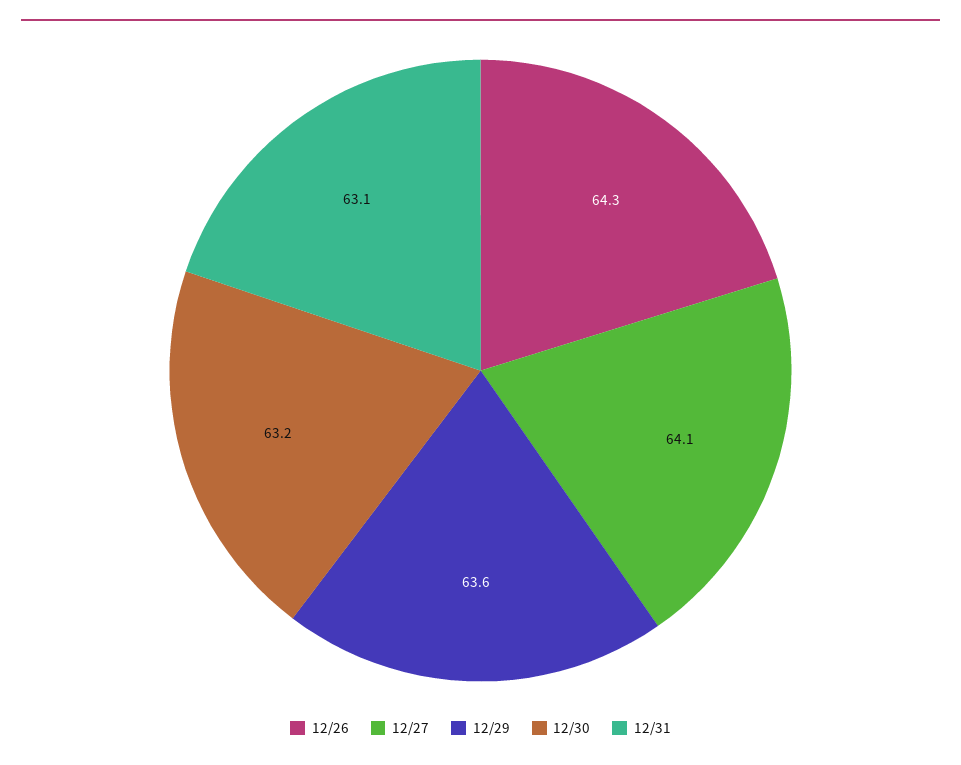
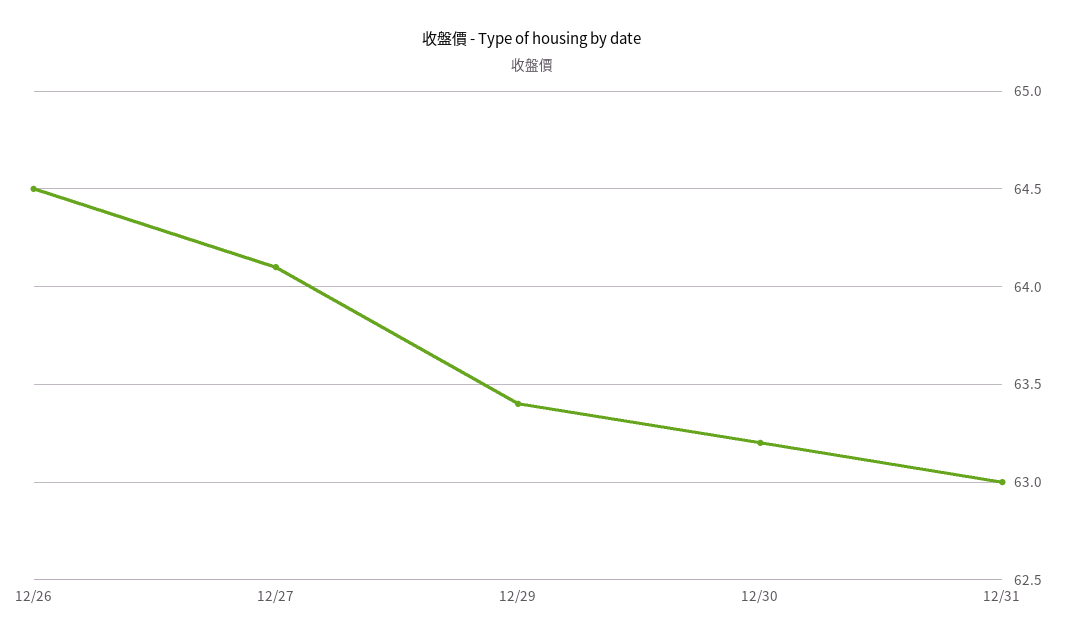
12/26: 64.3 -> 64.5
12/29: 63.6 -> 63.4
12/31: 63.1 -> 63

